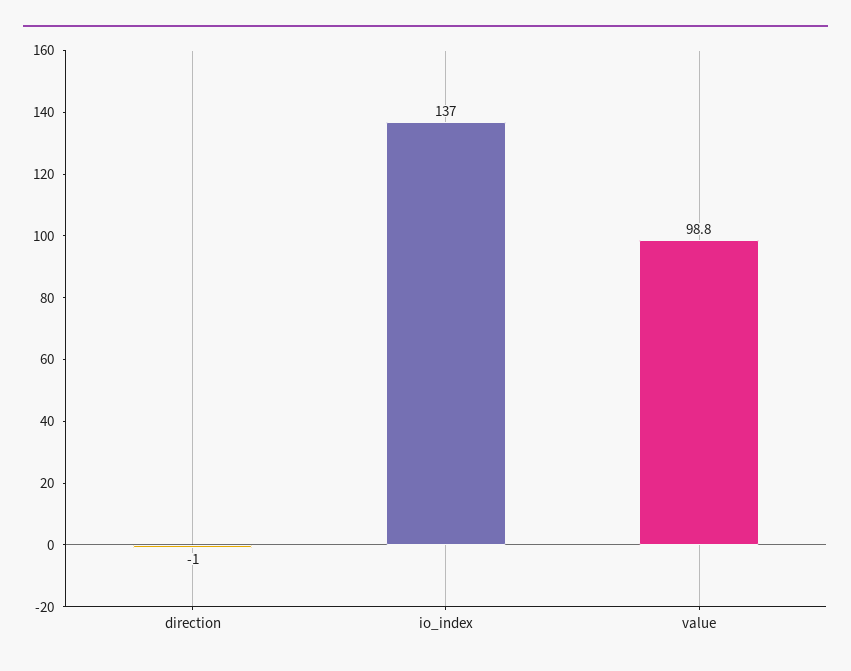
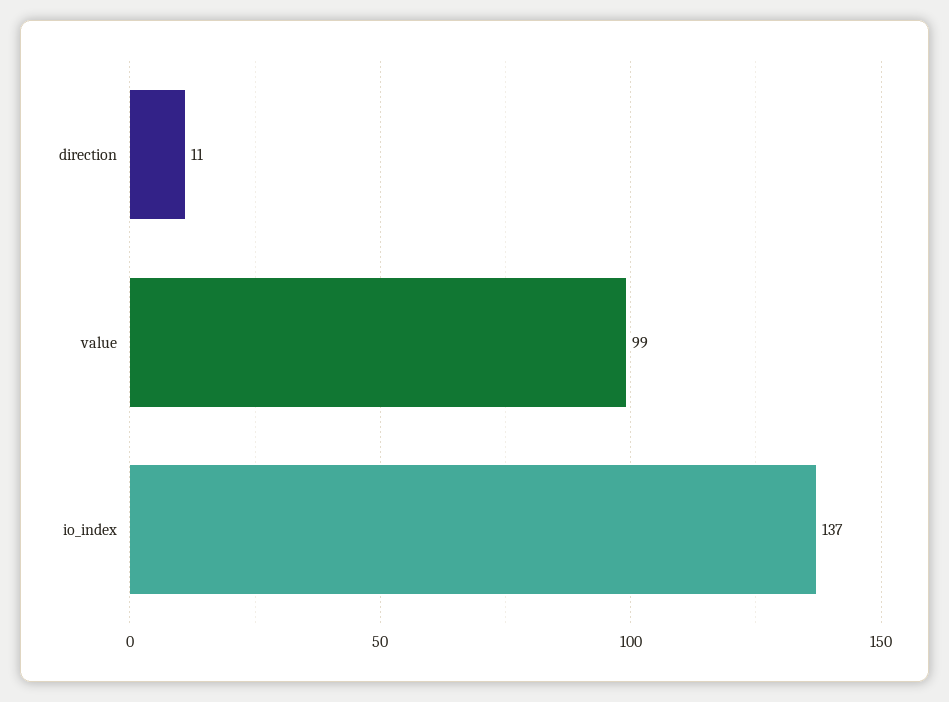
direction: -1 -> 11

